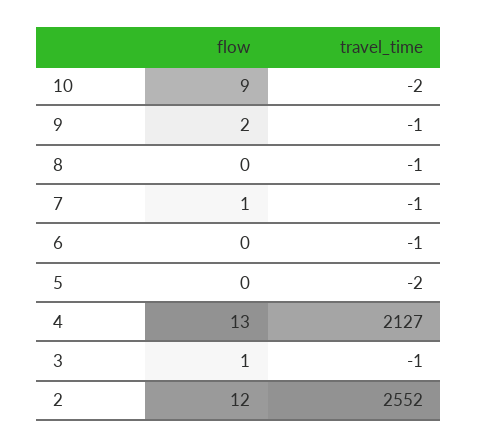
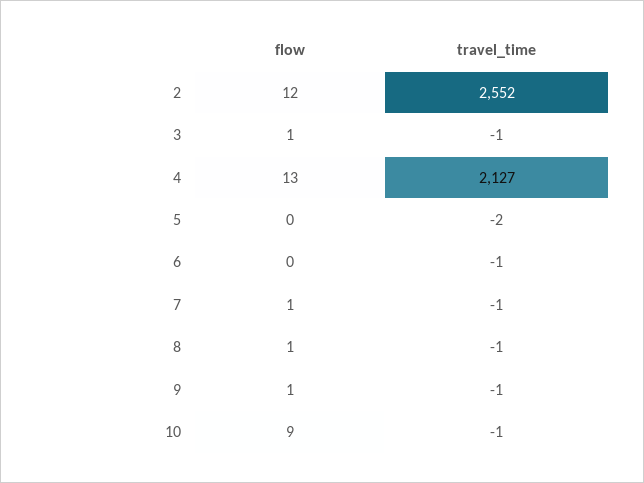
travel_time, 10: -2 -> -1
flow, 9: 2 -> 1
flow, 8: 0 -> 1

